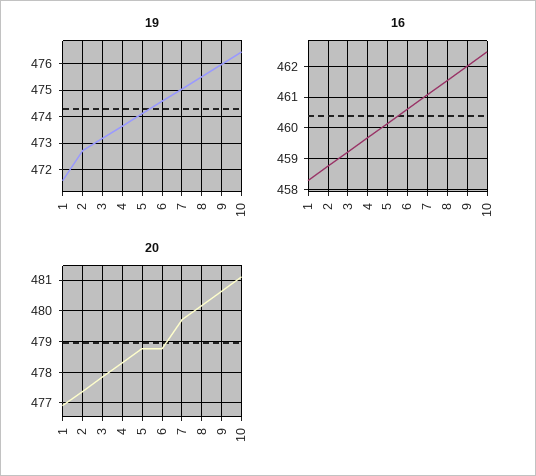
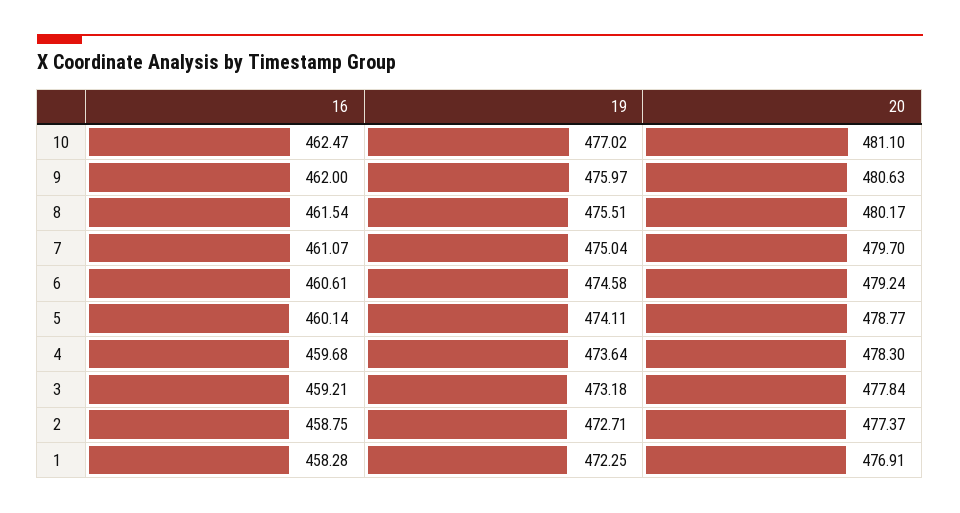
19, 1: 471.5 -> 472.25
19, 10: 476.5 -> 477.02
20, 6: 478.8 -> 479.24

